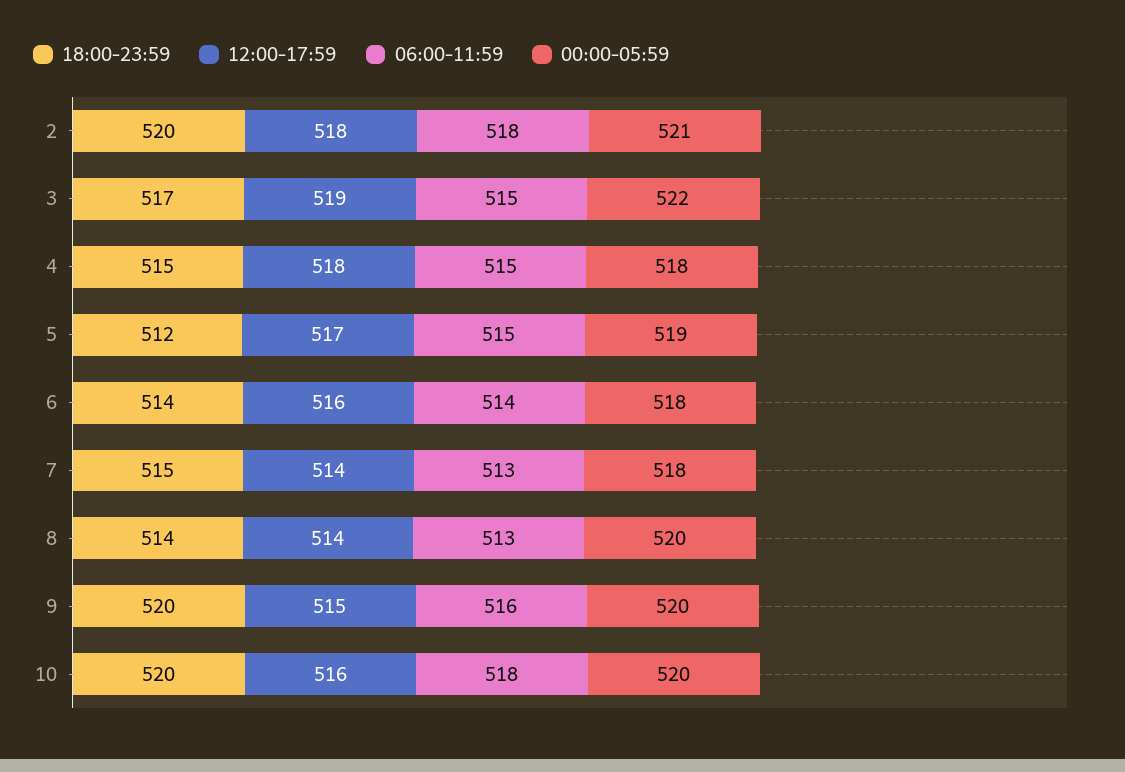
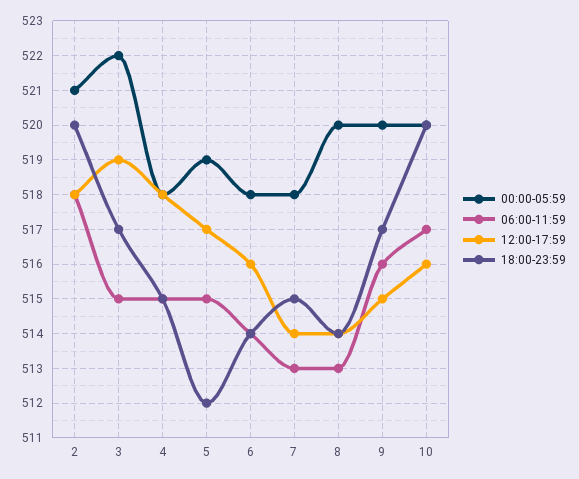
18:00-23:59, 9: 520 -> 517
06:00-11:59, 10: 518 -> 517

